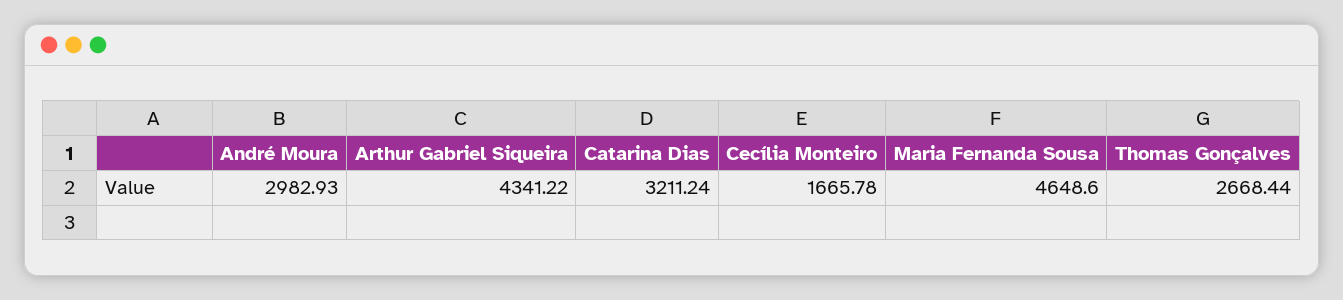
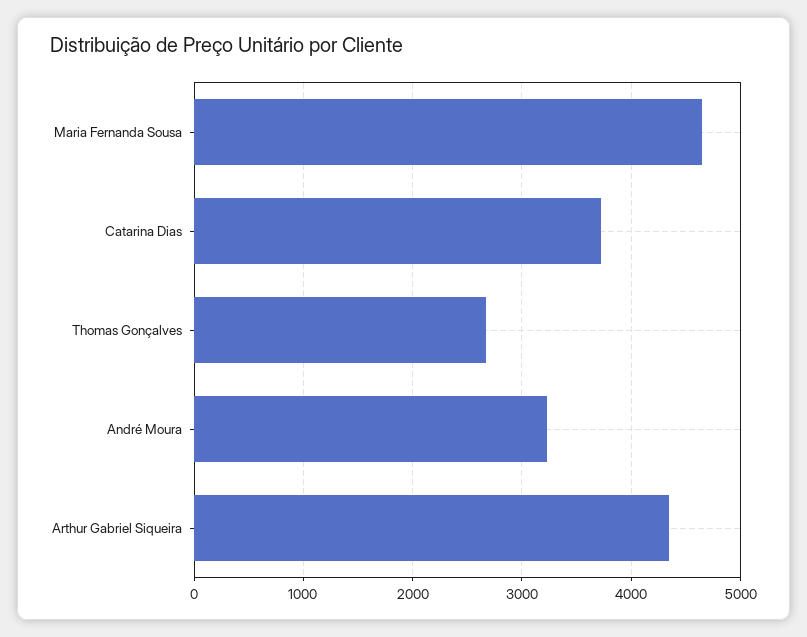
André Moura: 2982.93 -> 3200
Catarina Dias: 3211.24 -> 3700
Cecília Monteiro: 1665.78 -> none

